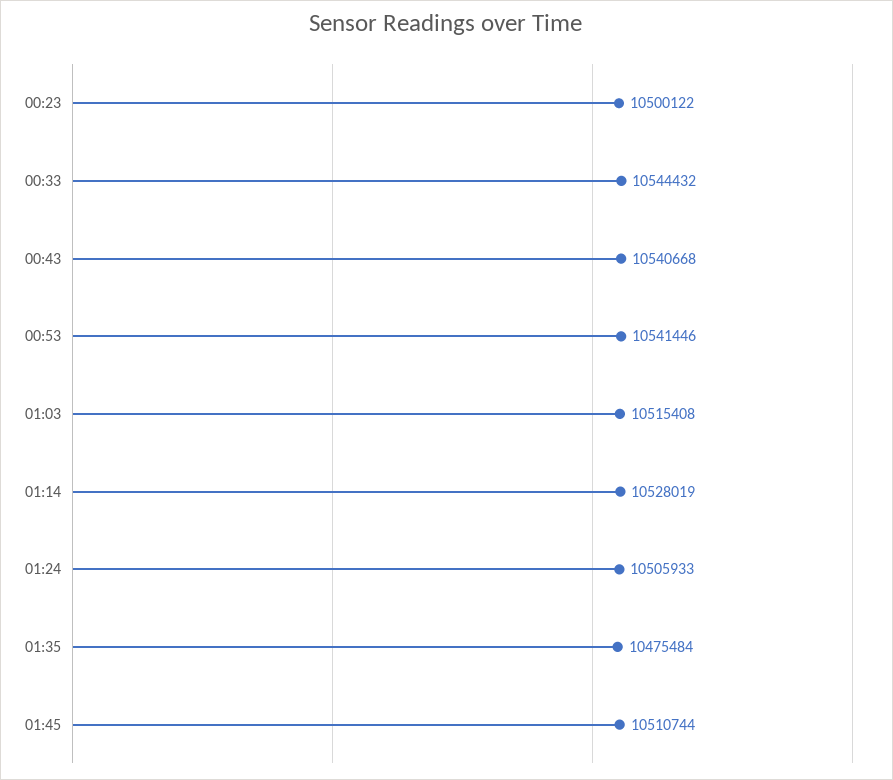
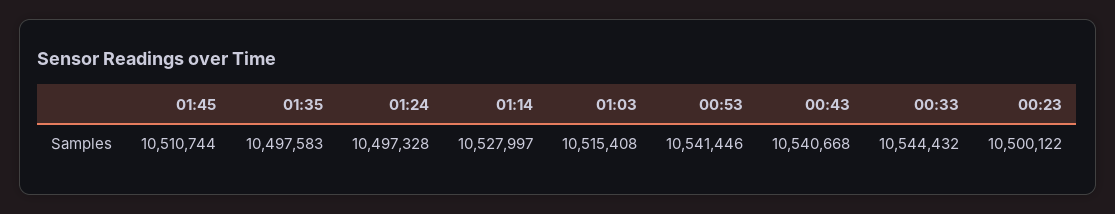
01:14: 10528019 -> 10527997
01:24: 10505933 -> 10497328
01:35: 10475484 -> 10497583

